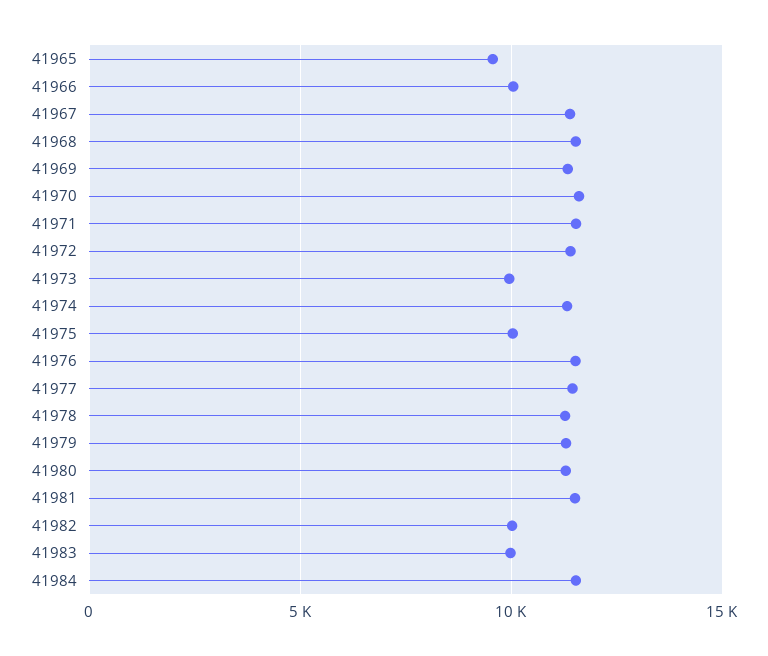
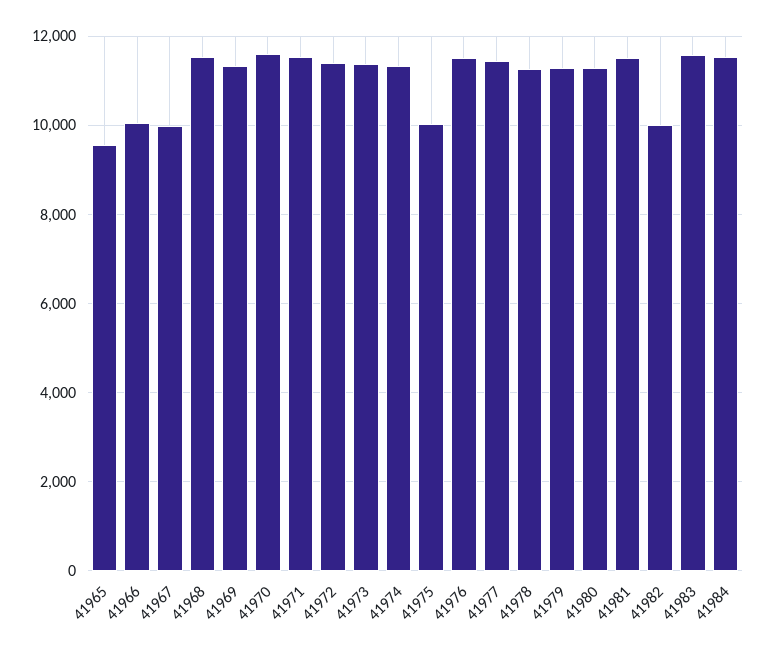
41967: 11500 -> 10000
41973: 10000 -> 11400
41983: 10000 -> 11600

